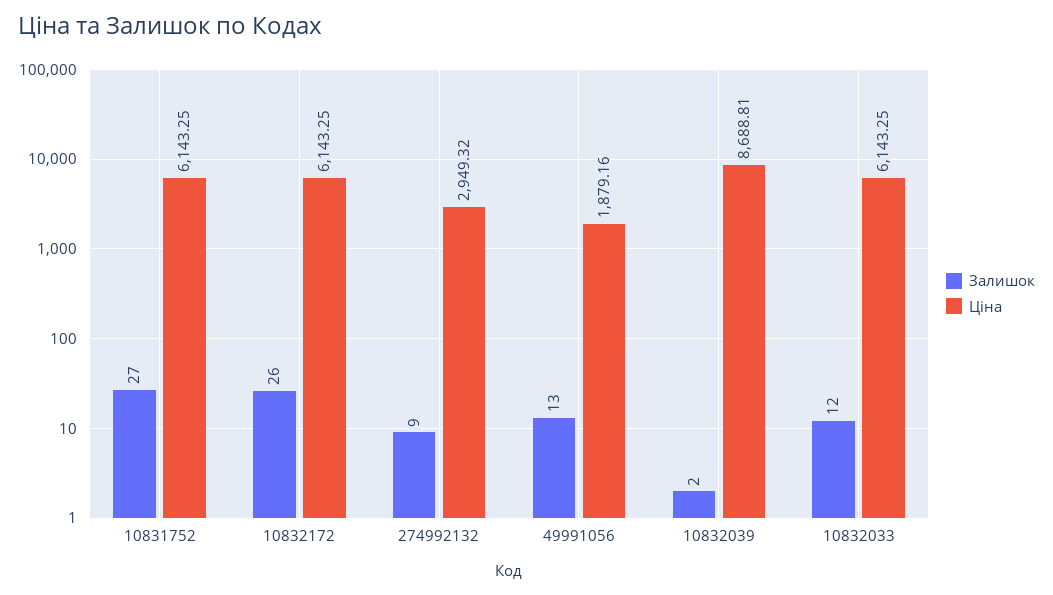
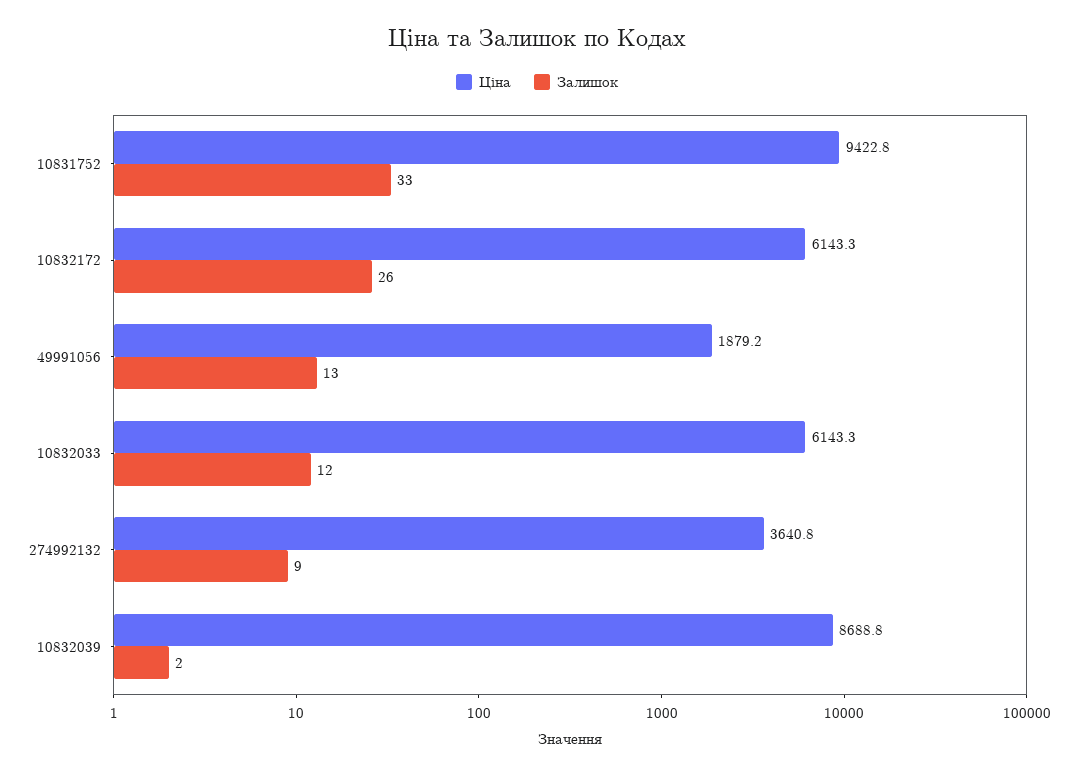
Залишок, 10831752: 27 -> 33
Ціна, 10831752: 6143.25 -> 9422.8
Ціна, 274992132: 2949.32 -> 3640.8

